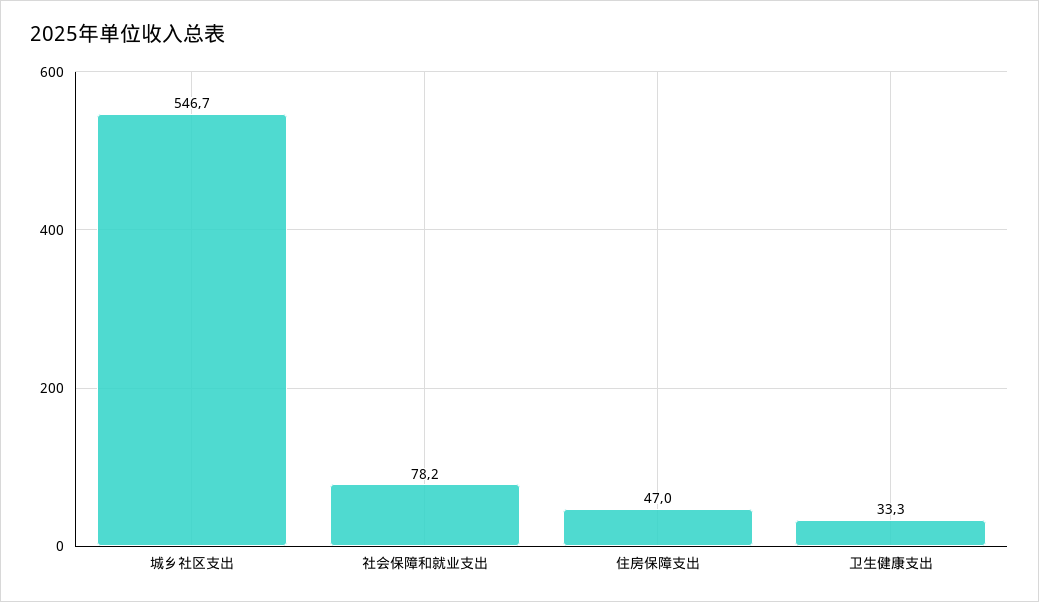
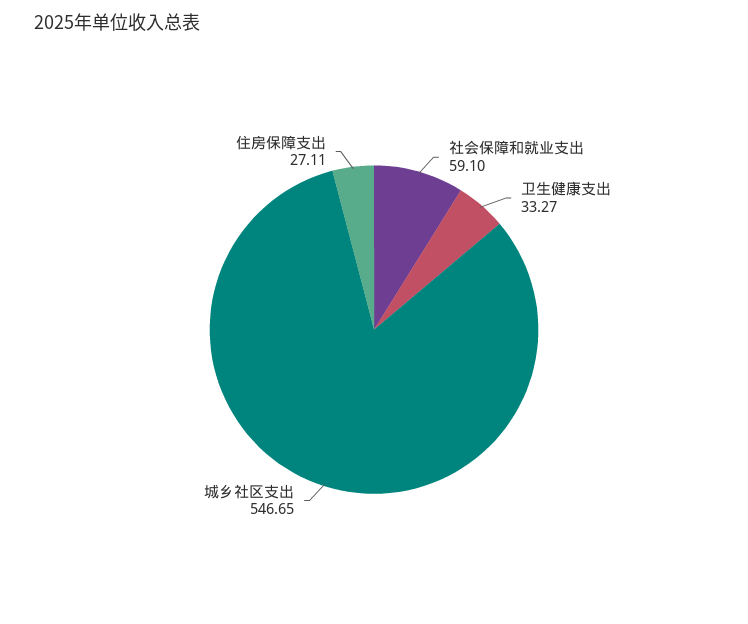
社会保障和就业支出: 78.2 -> 59.1
住房保障支出: 47 -> 27.11

